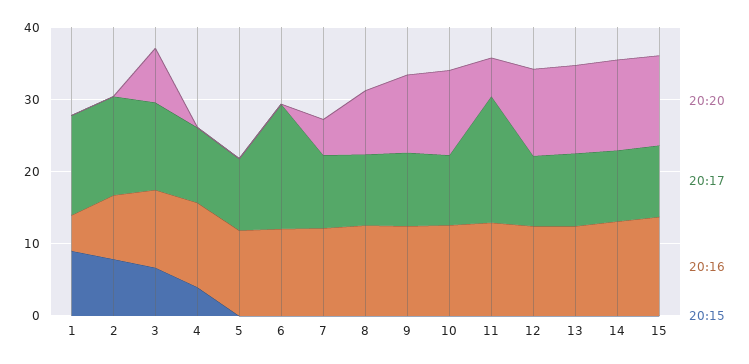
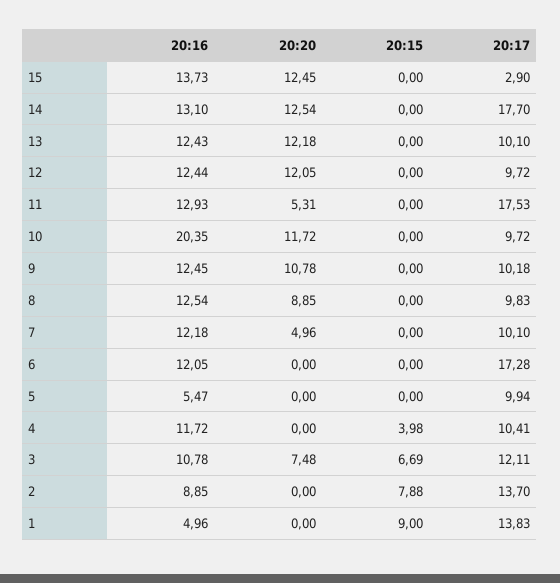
20:16, 5: 12 -> 5.47
20:16, 10: 12 -> 20.35
20:17, 14: 10 -> 17.7
20:17, 15: 10 -> 2.9

